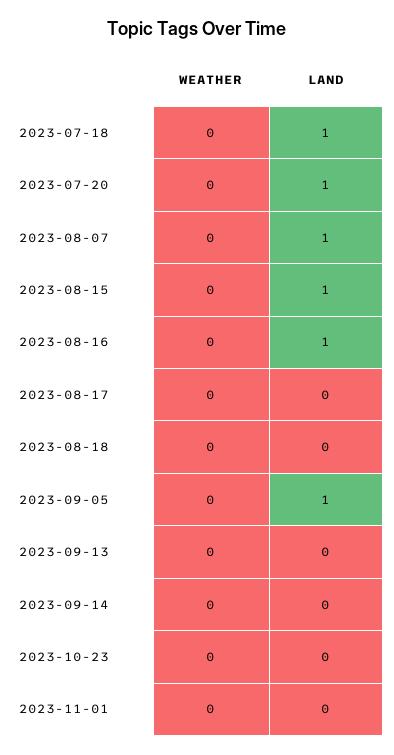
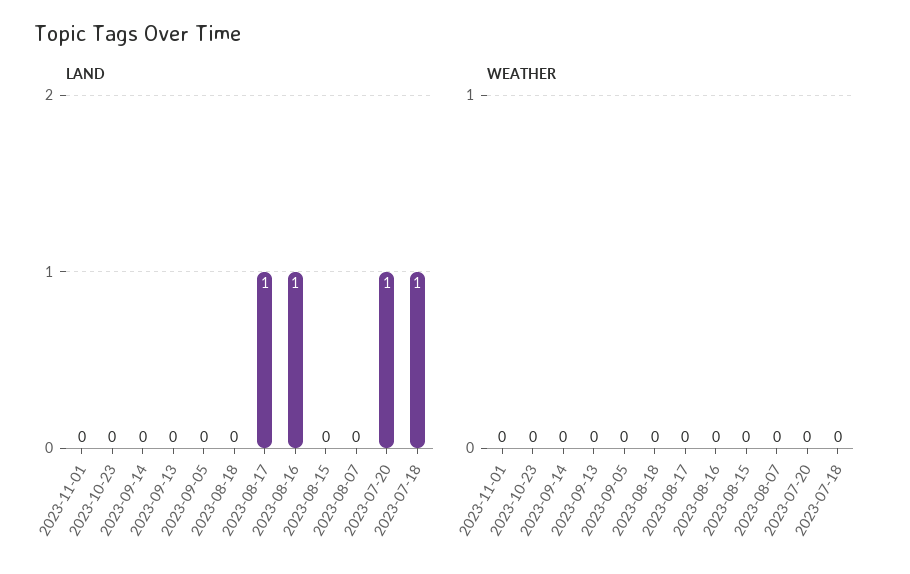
LAND, 2023-08-07: 1 -> 0
LAND, 2023-08-15: 1 -> 0
LAND, 2023-08-17: 0 -> 1
LAND, 2023-09-05: 1 -> 0

